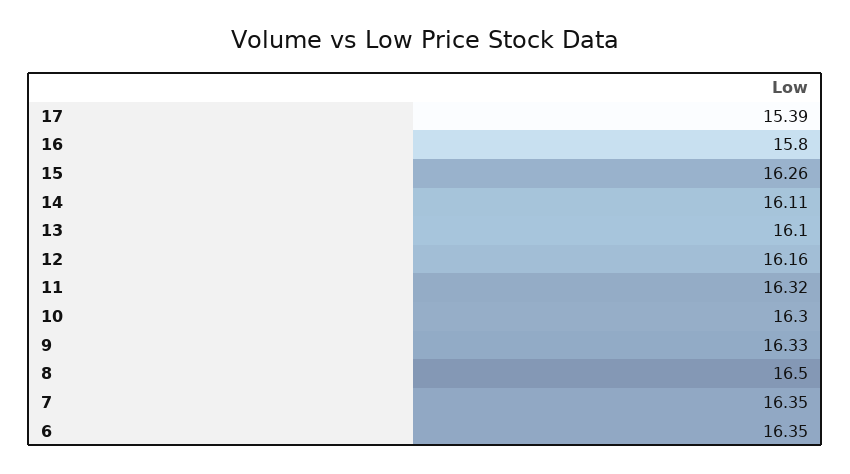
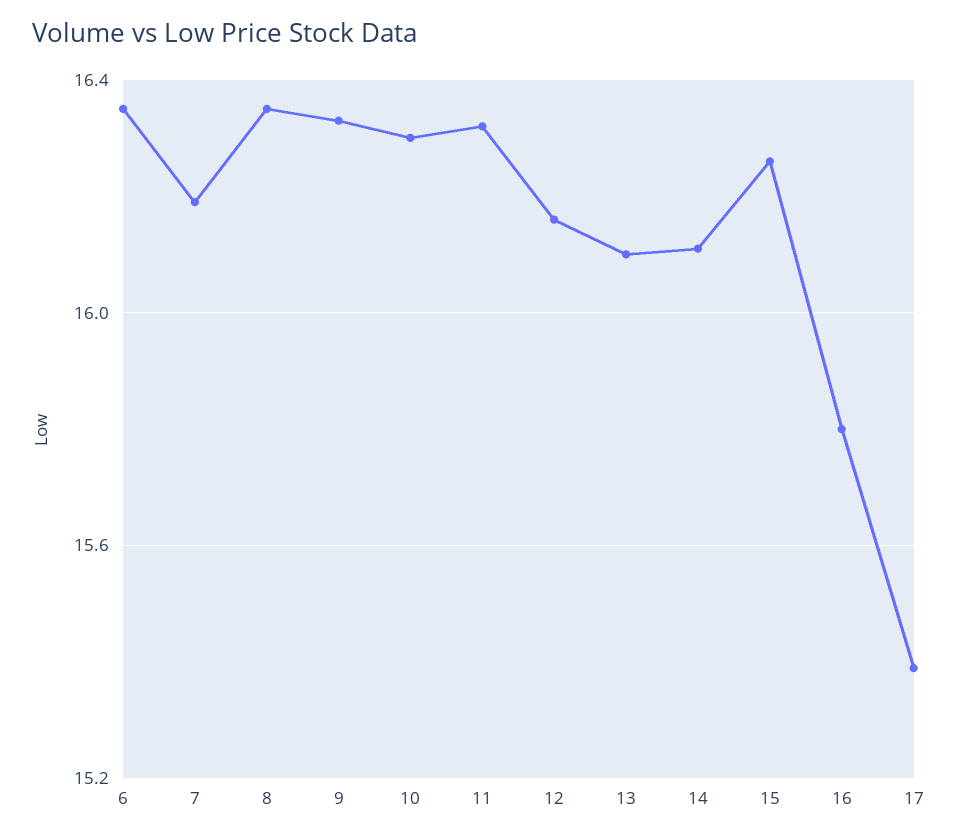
8: 16.5 -> 16.35
7: 16.35 -> 16.2

